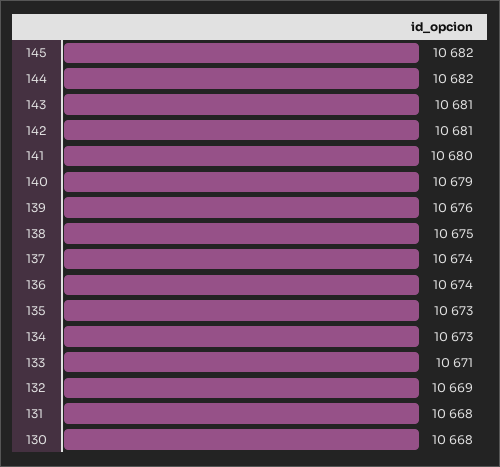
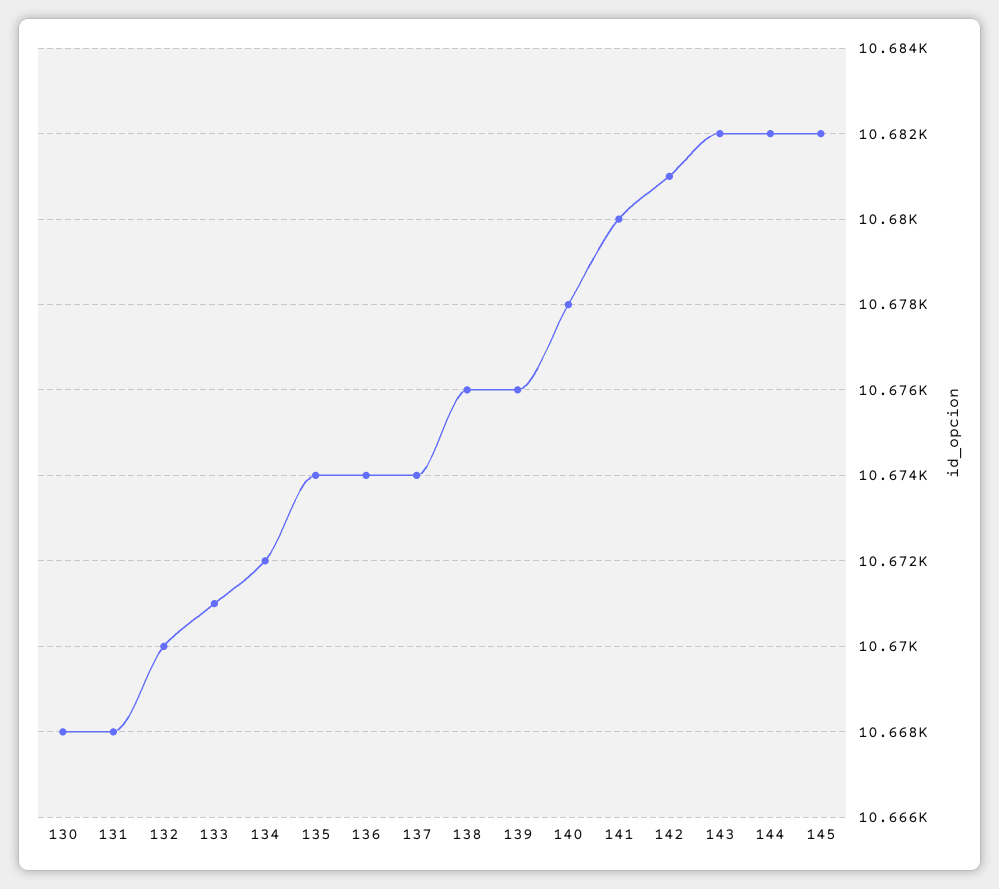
143: 10681 -> 10682
140: 10679 -> 10678
138: 10675 -> 10676
135: 10673 -> 10674
134: 10673 -> 10672
132: 10669 -> 10670

